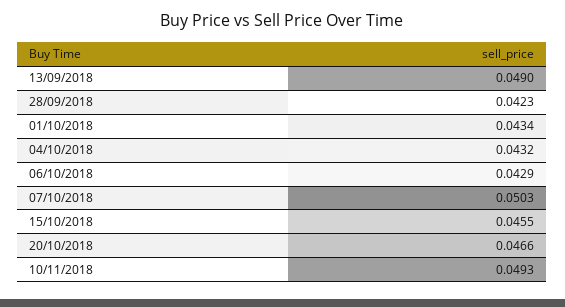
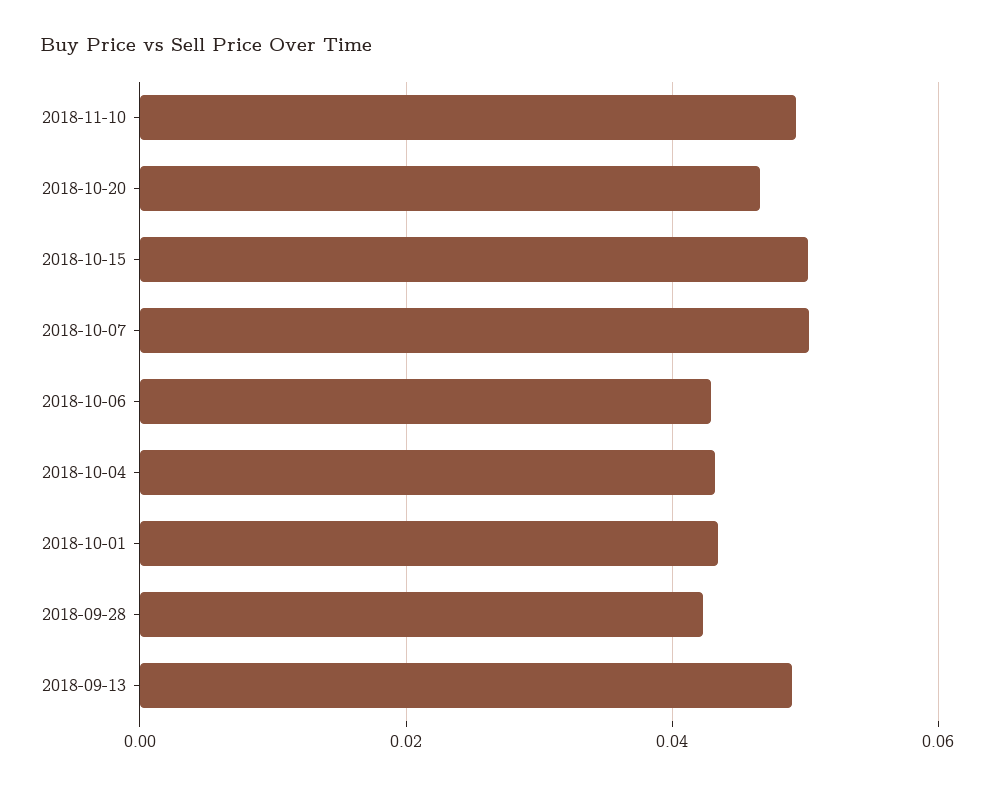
15/10/2018: 0.0455 -> 0.05

